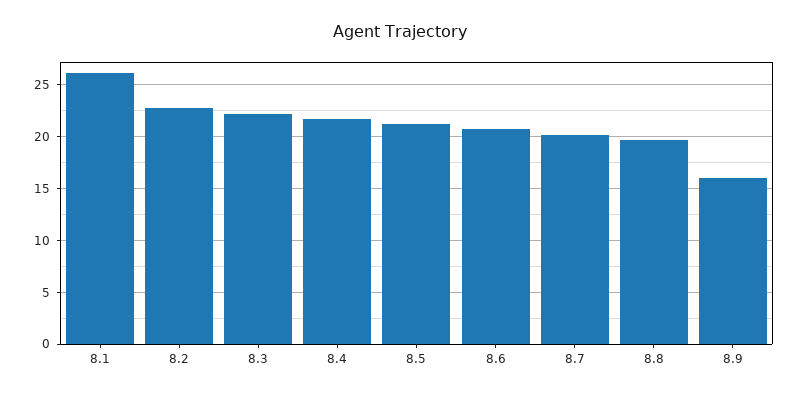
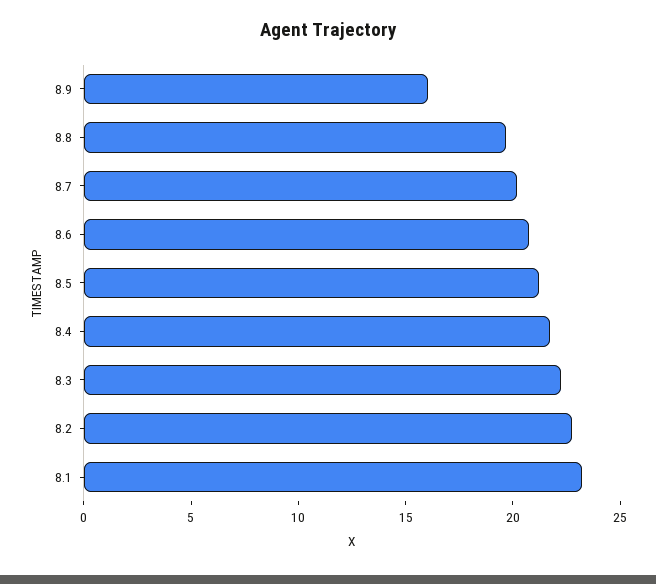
8.1: 26 -> 23

